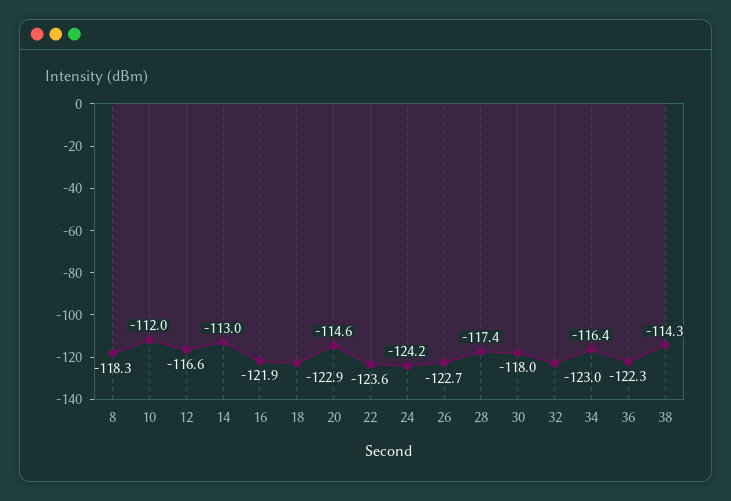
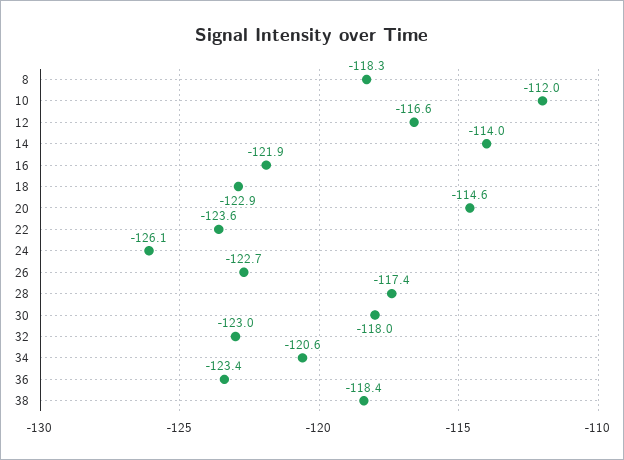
14: -113 -> -114
24: -124.2 -> -126.1
34: -116.4 -> -120.6
36: -122.3 -> -123.4
38: -114.3 -> -118.4

